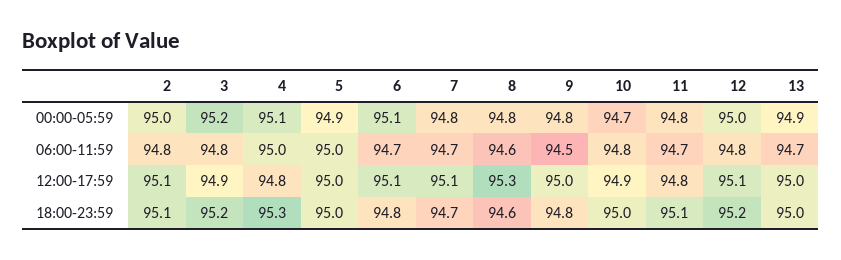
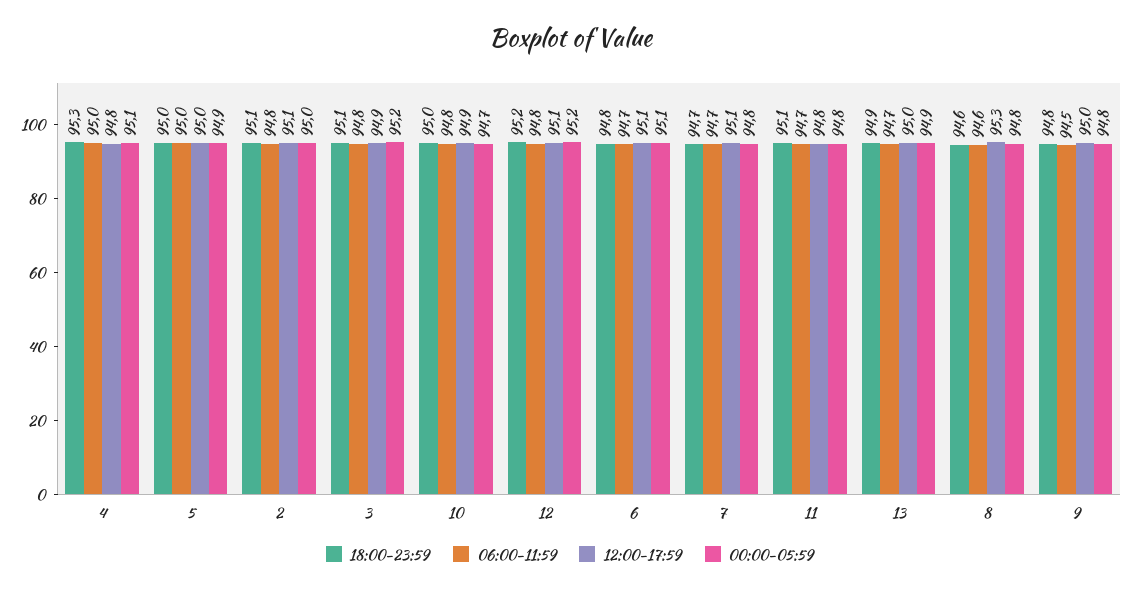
00:00-05:59, 12: 95 -> 95.2
18:00-23:59, 3: 95.2 -> 95.1
18:00-23:59, 13: 95 -> 94.9

